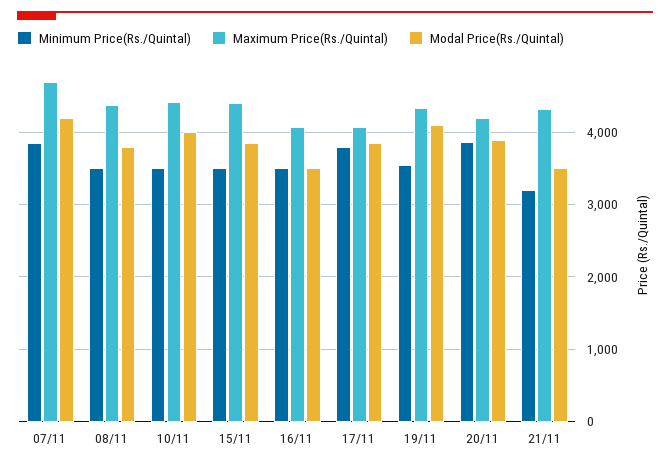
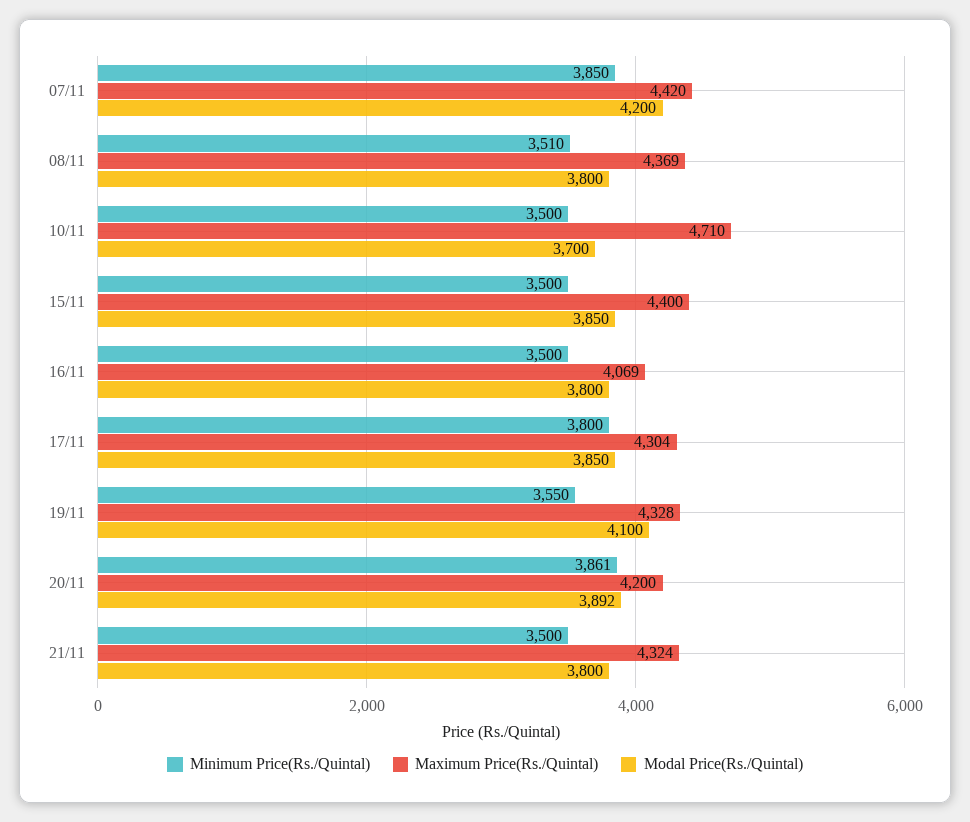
Maximum Price(Rs./Quintal), 07/11: 4700 -> 4420
Maximum Price(Rs./Quintal), 10/11: 4400 -> 4710
Modal Price(Rs./Quintal), 10/11: 4000 -> 3700
Modal Price(Rs./Quintal), 16/11: 3500 -> 3800
Maximum Price(Rs./Quintal), 17/11: 4100 -> 4304
Minimum Price(Rs./Quintal), 21/11: 3200 -> 3500
Modal Price(Rs./Quintal), 21/11: 3500 -> 3800

